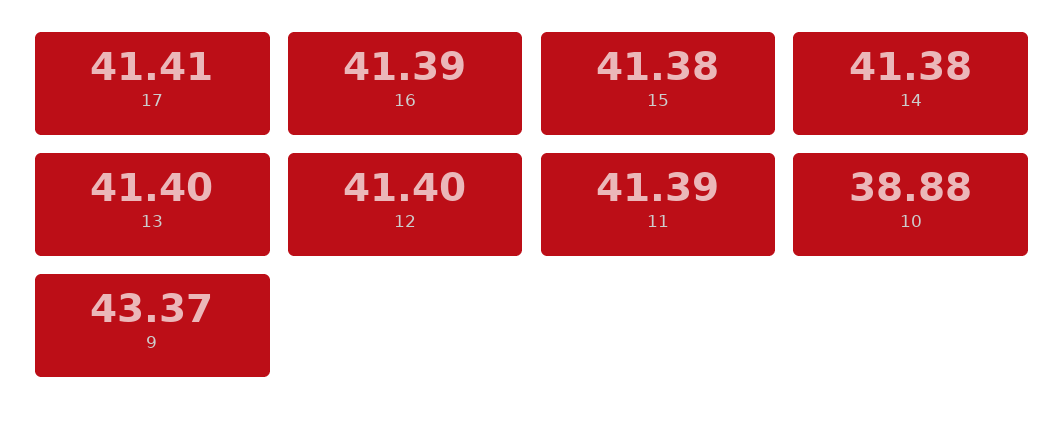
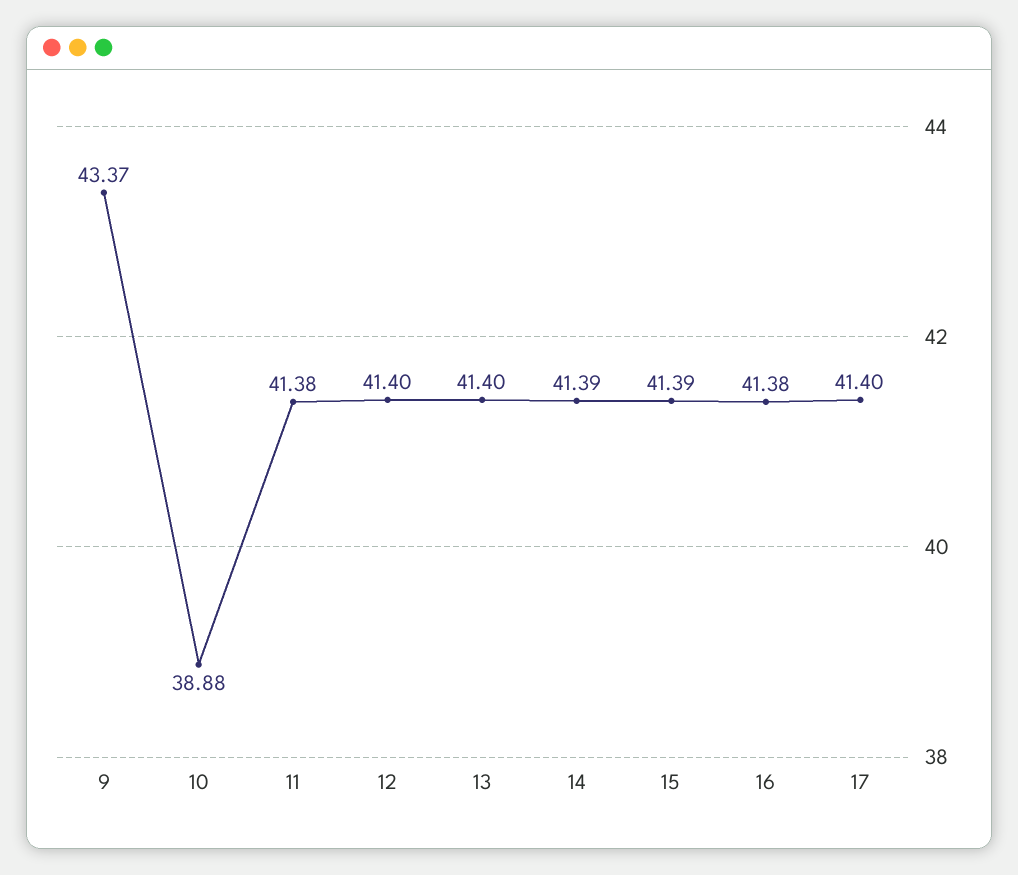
17: 41.41 -> 41.4
16: 41.39 -> 41.38
15: 41.38 -> 41.39
14: 41.38 -> 41.39
11: 41.39 -> 41.38

